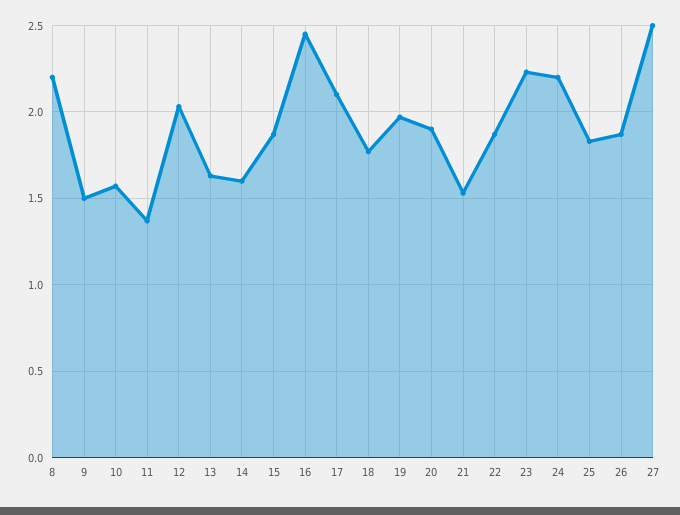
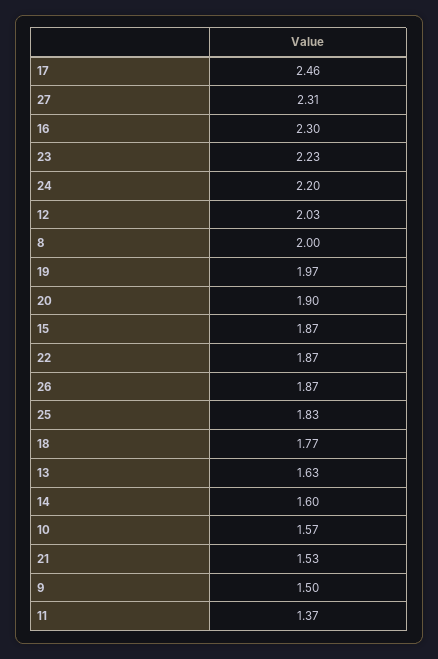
8: 2.2 -> 2
16: 2.45 -> 2.3
17: 2.1 -> 2.46
27: 2.5 -> 2.31

